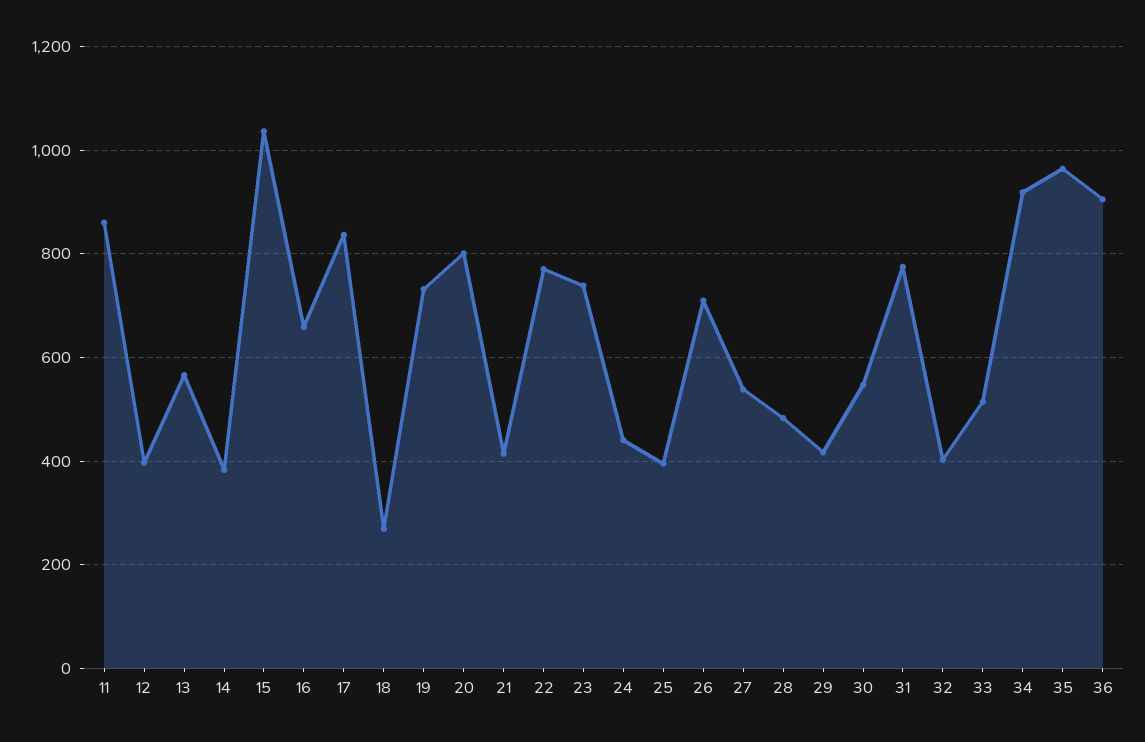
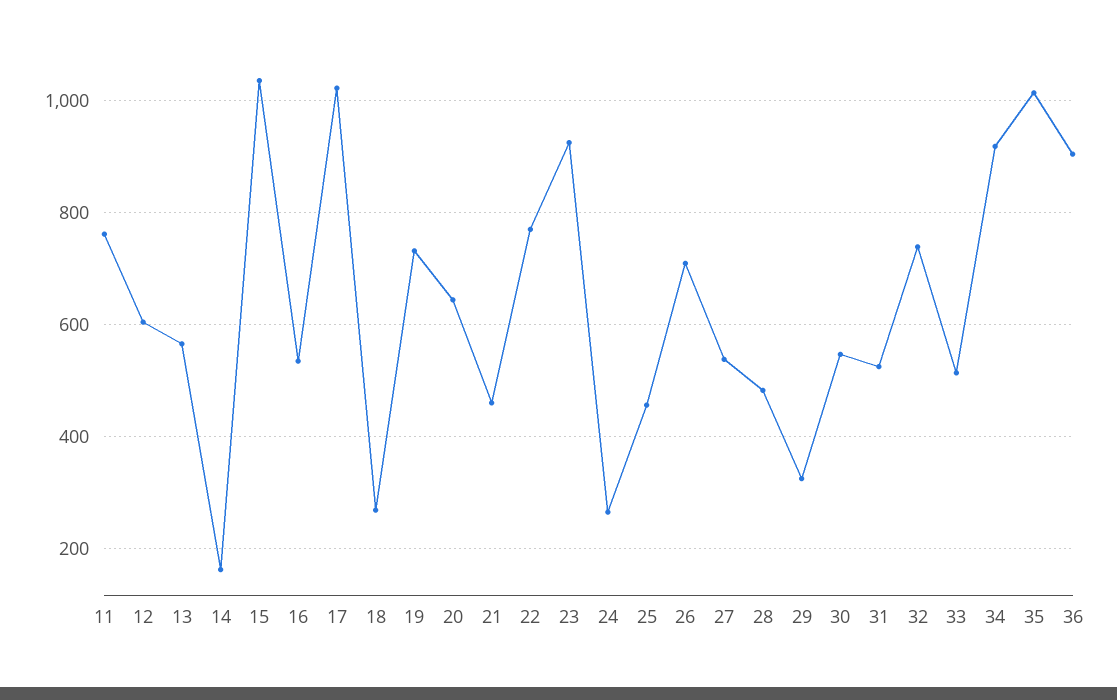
11: 860 -> 760
12: 400 -> 600
14: 380 -> 160
16: 660 -> 540
17: 840 -> 1020
20: 800 -> 640
21: 420 -> 460
23: 740 -> 920
24: 440 -> 260
25: 400 -> 460
29: 420 -> 320
31: 780 -> 520
32: 400 -> 740
35: 960 -> 1020

